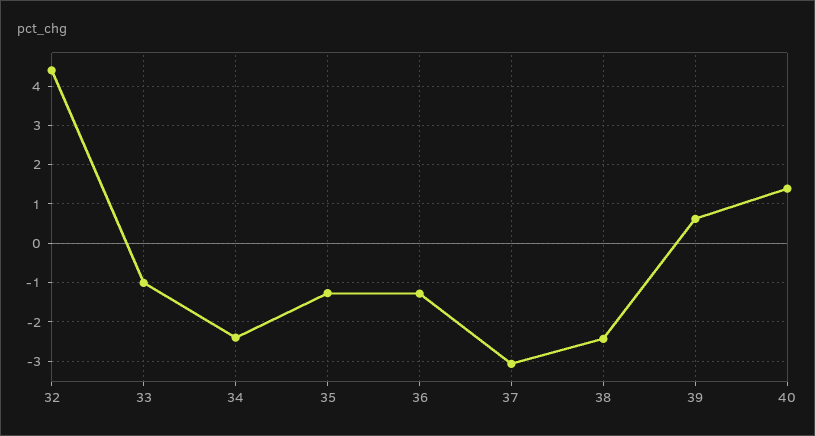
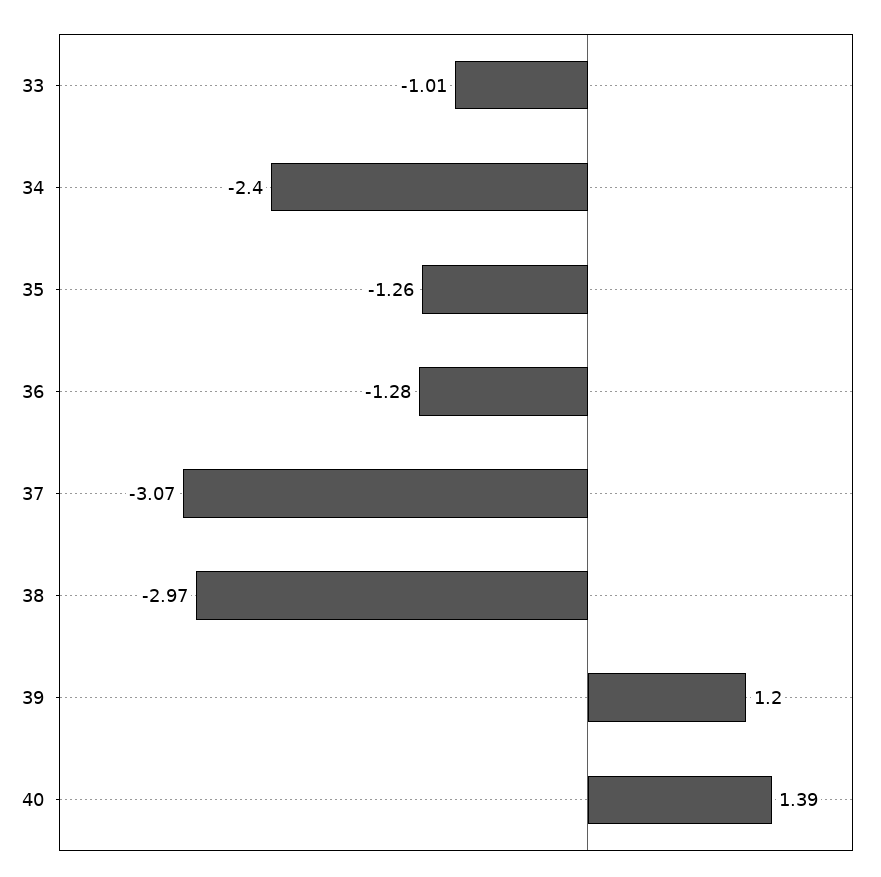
32: 4.4 -> none
38: -2.4 -> -2.97
39: 0.6 -> 1.2

